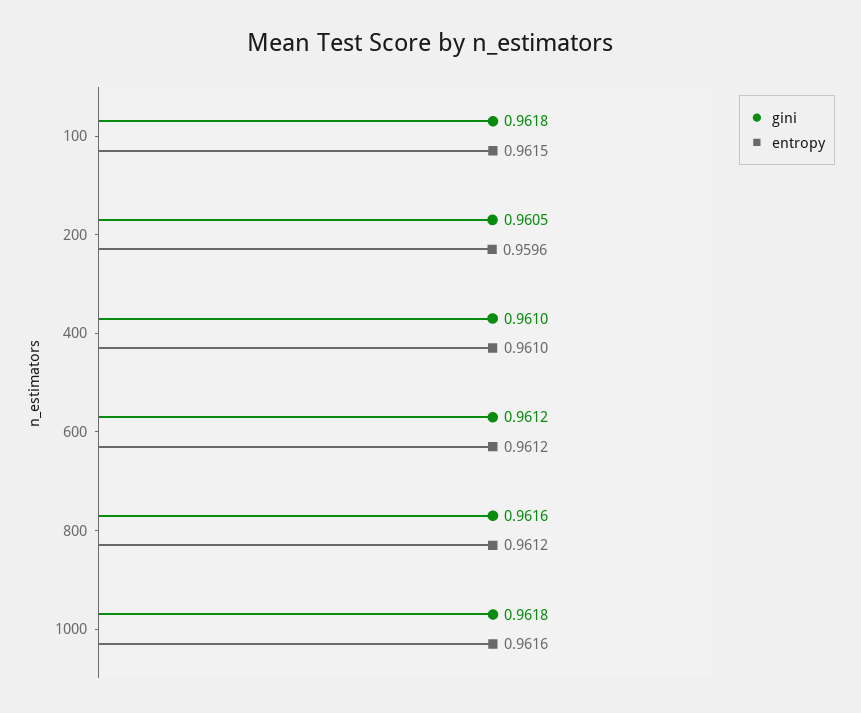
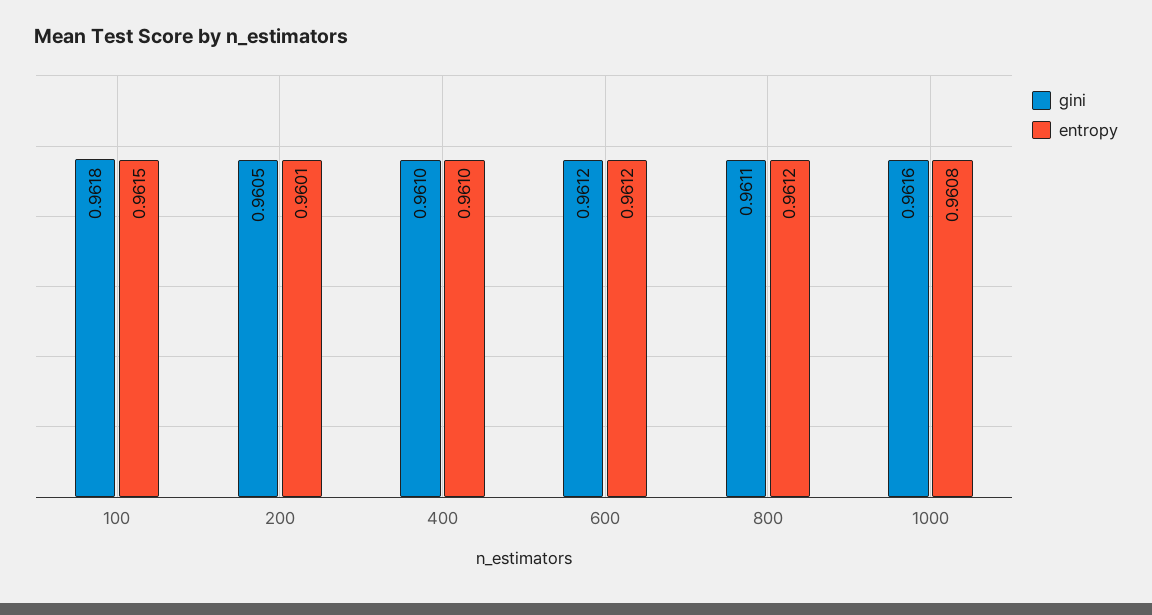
entropy, 200: 0.9596 -> 0.9601
gini, 800: 0.9616 -> 0.9611
gini, 1000: 0.9618 -> 0.9616
entropy, 1000: 0.9616 -> 0.9608

